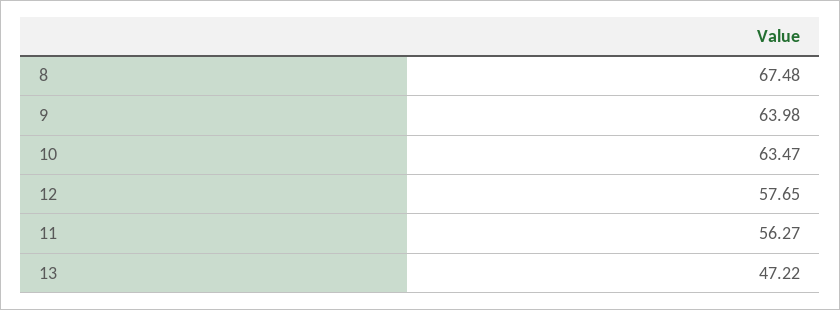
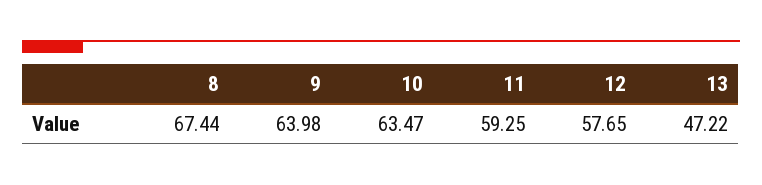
8: 67.48 -> 67.44
11: 56.27 -> 59.25

